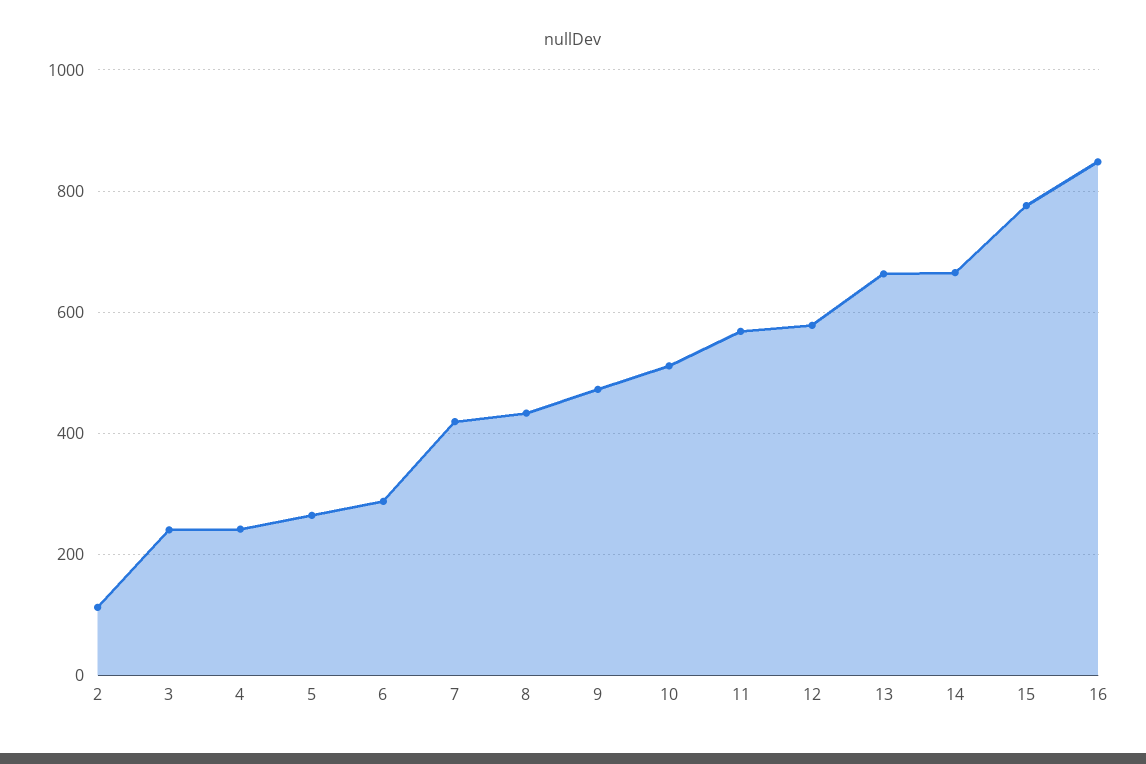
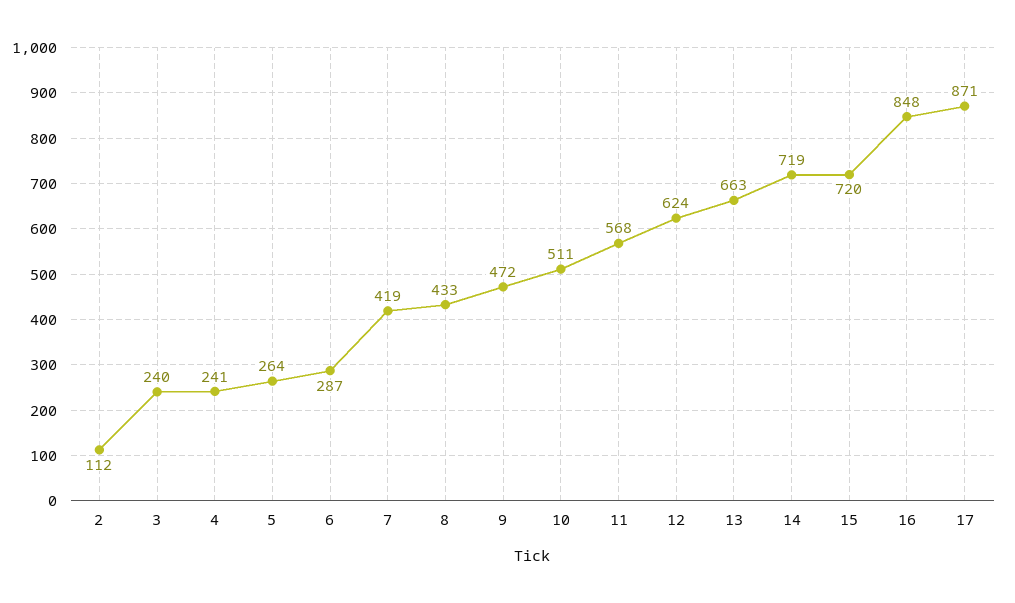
12: 580 -> 624
14: 660 -> 719
15: 780 -> 720
17: none -> 871

